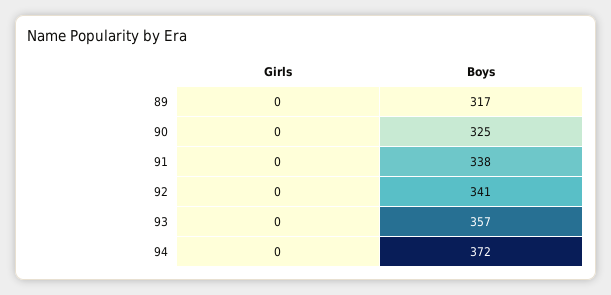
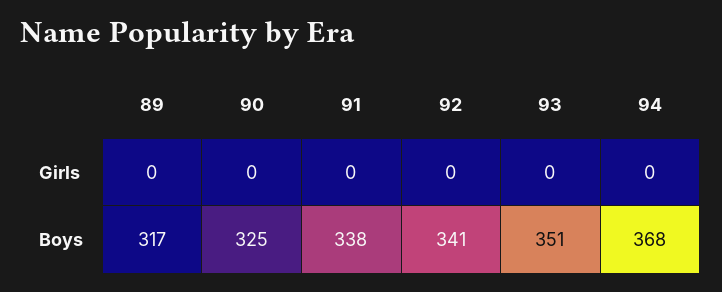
Boys, 93: 357 -> 351
Boys, 94: 372 -> 368

